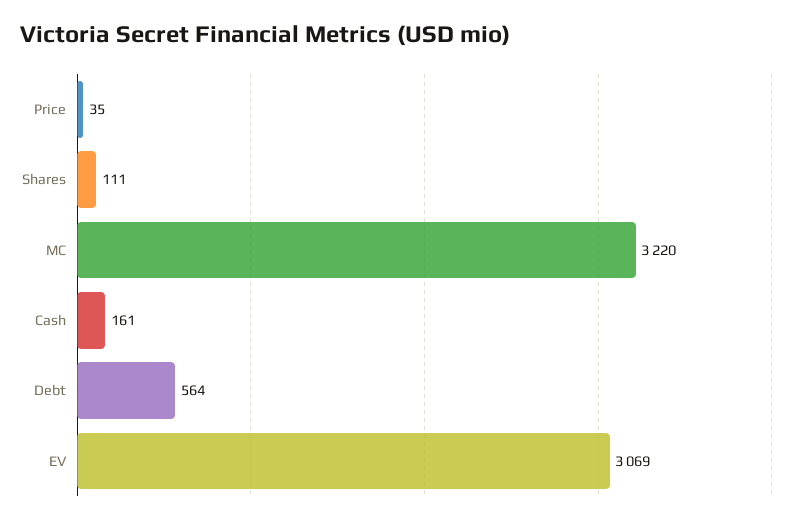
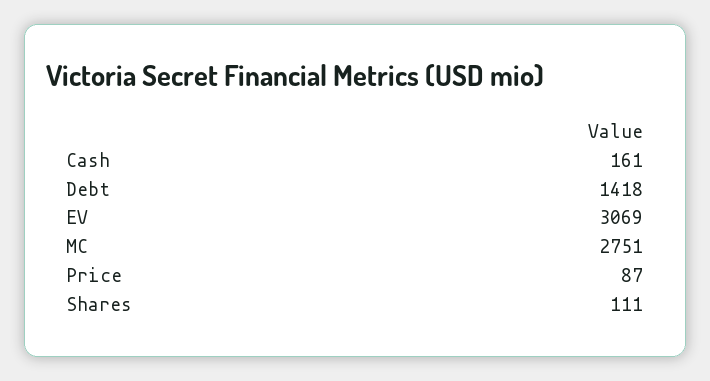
Price: 35 -> 87
MC: 3220 -> 2751
Debt: 564 -> 1418

